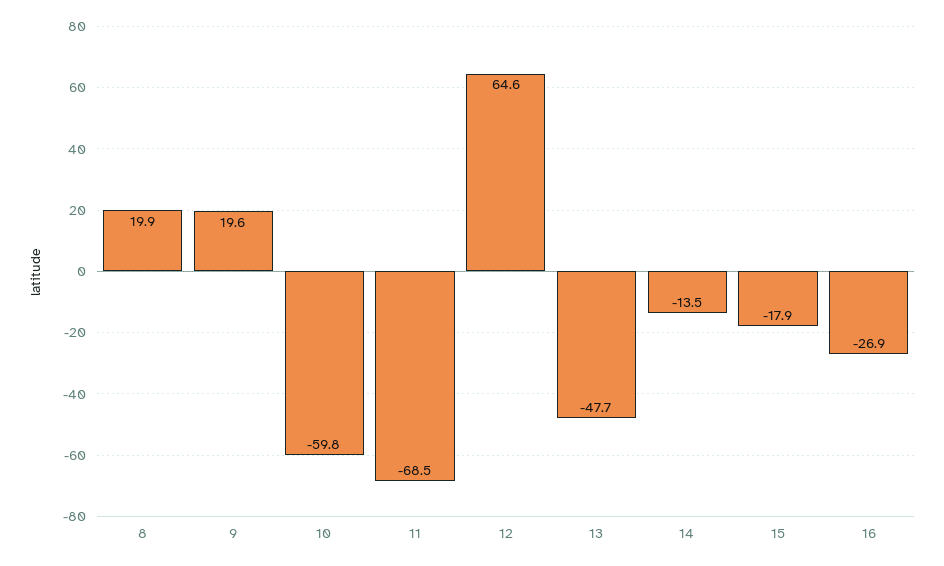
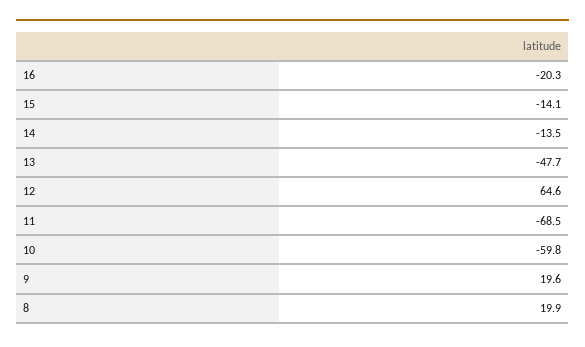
15: -17.9 -> -14.1
16: -26.9 -> -20.3

